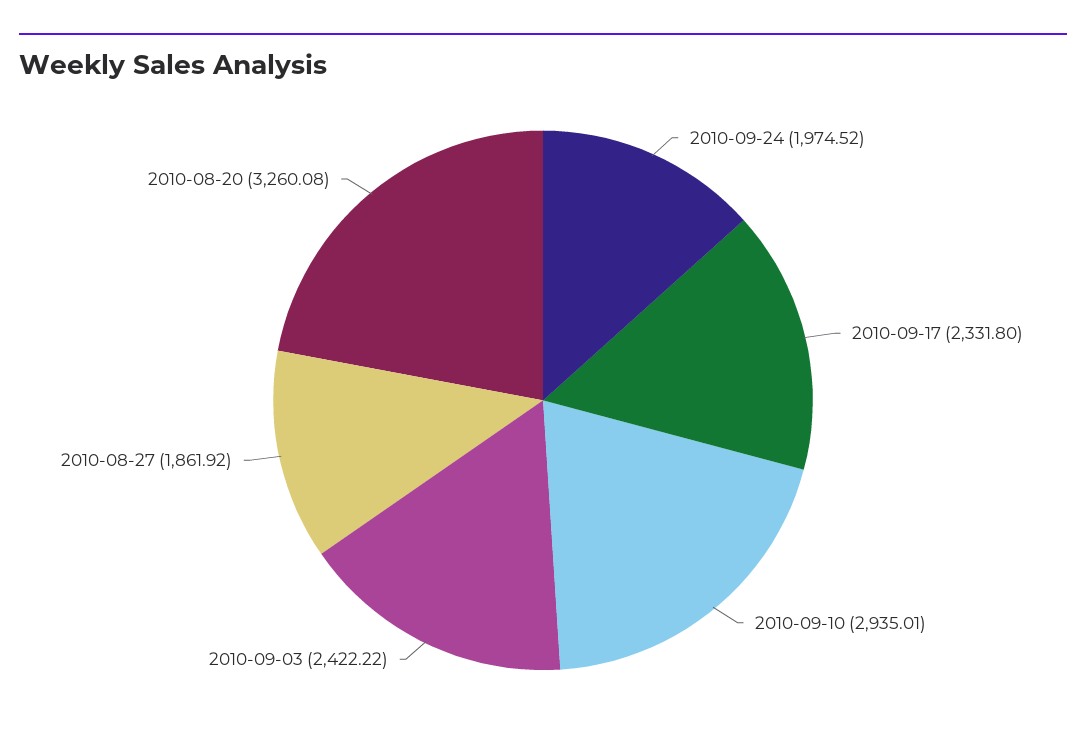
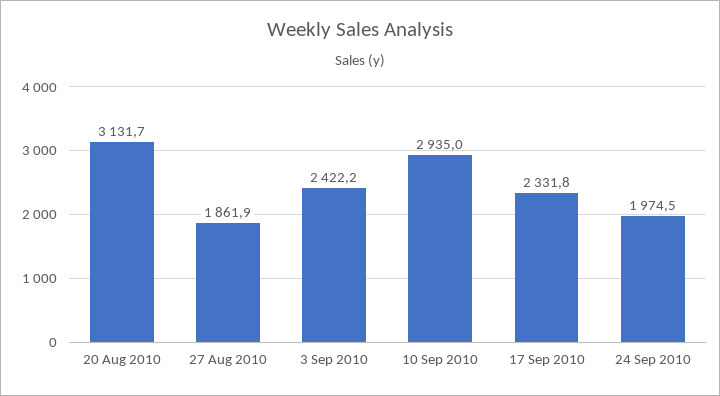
2010-08-20: 3260.08 -> 3131.7

